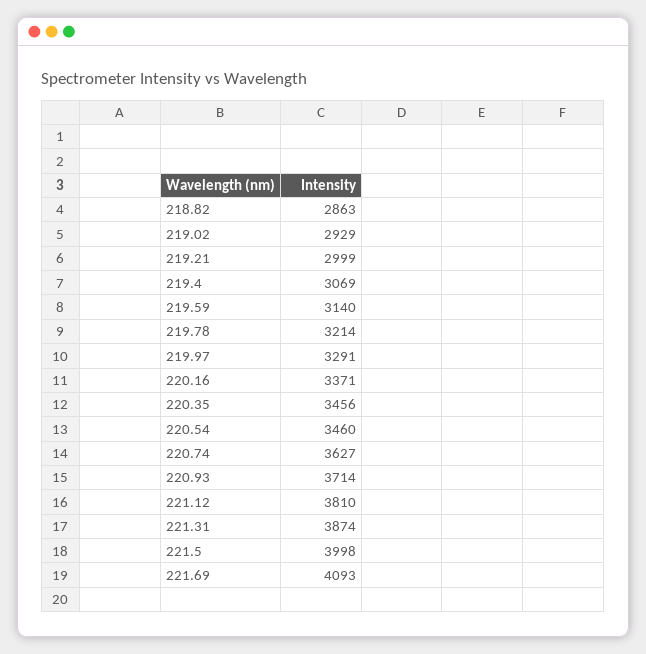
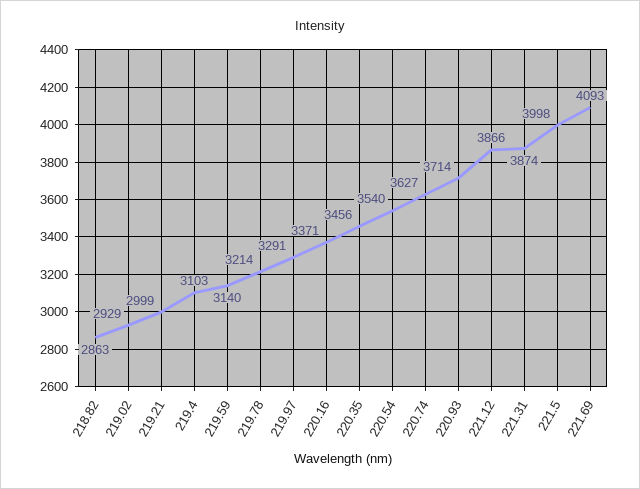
219.4: 3069 -> 3103
220.54: 3460 -> 3540
221.12: 3810 -> 3866

